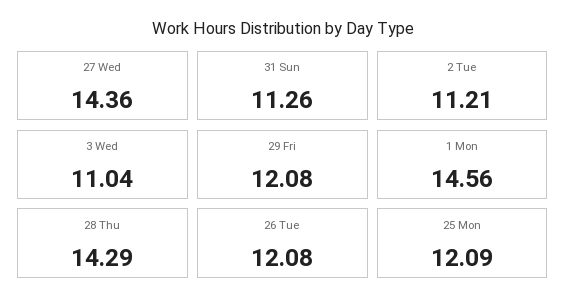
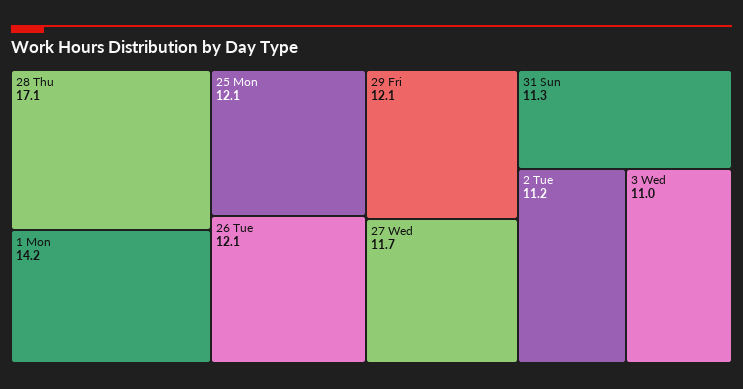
27 Wed: 14.36 -> 11.7
1 Mon: 14.56 -> 14.2
28 Thu: 14.29 -> 17.1

